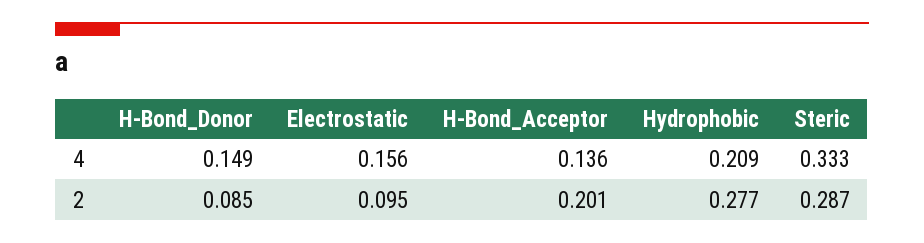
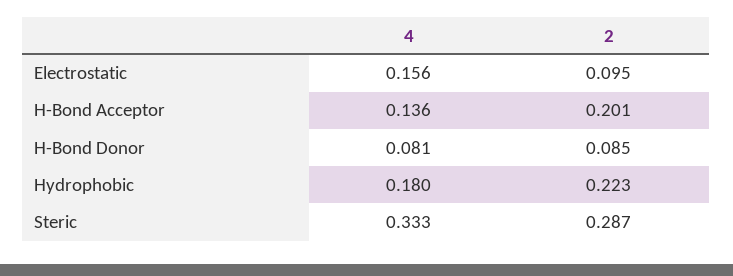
H-Bond_Donor, 4: 0.149 -> 0.081
Hydrophobic, 4: 0.209 -> 0.18
Hydrophobic, 2: 0.277 -> 0.223

